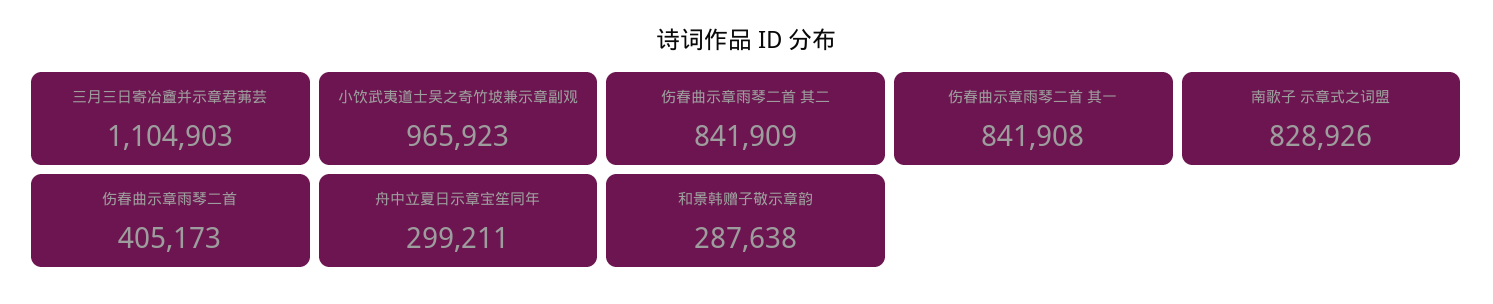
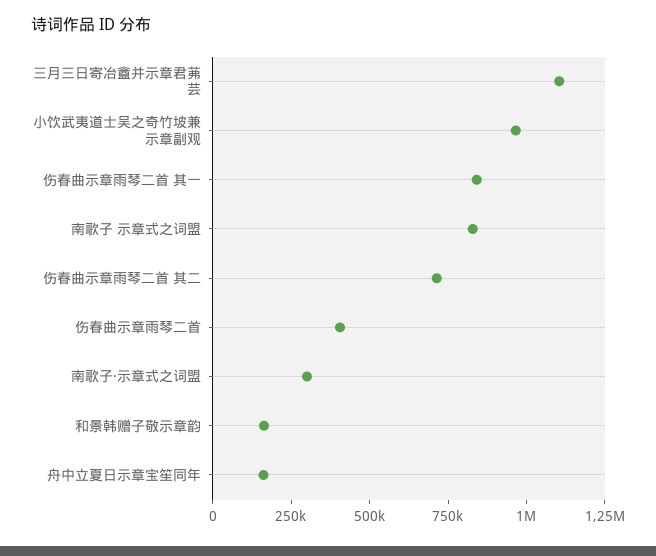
伤春曲示章雨琴二首 其二: 841909 -> 700000
舟中立夏日示章宝笙同年: 299211 -> 150000
和景韩赠子敬示章韵: 287638 -> 150000
南歌子·示章式之词盟: none -> 300000

